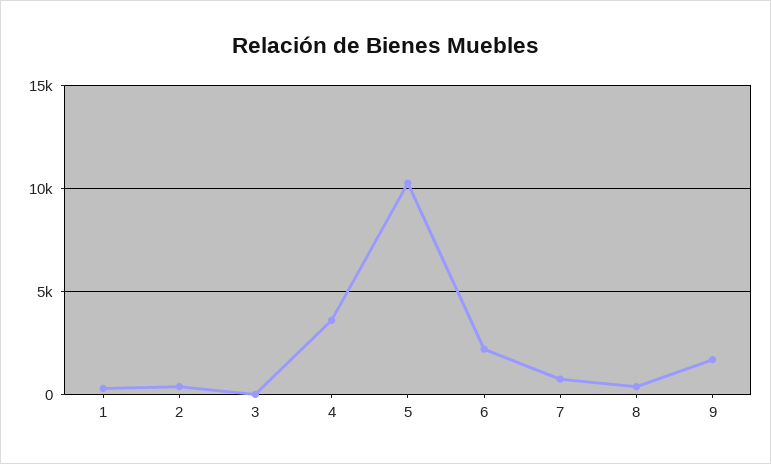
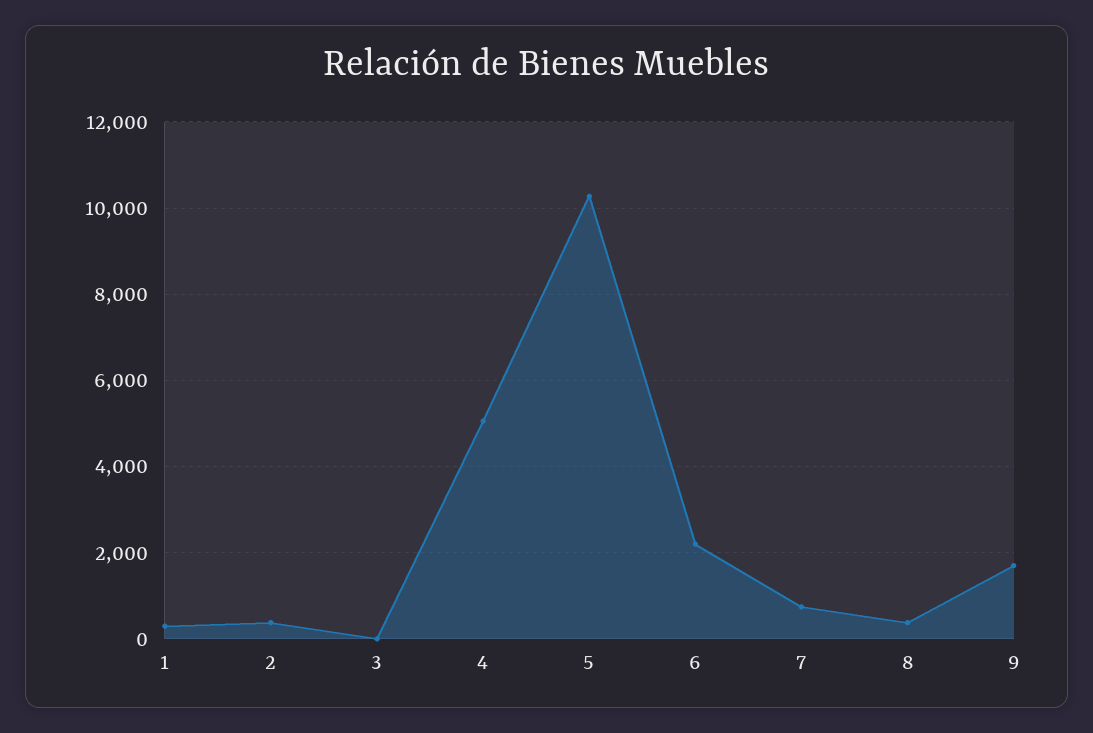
4: 3500 -> 5000

